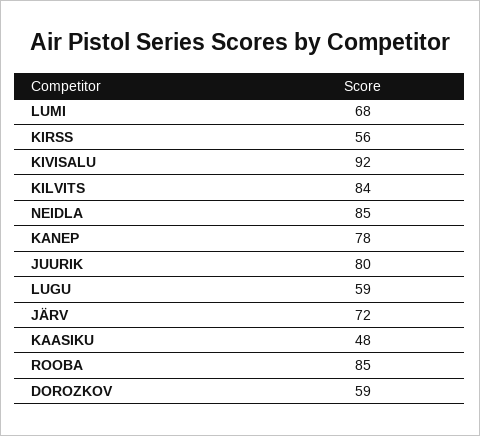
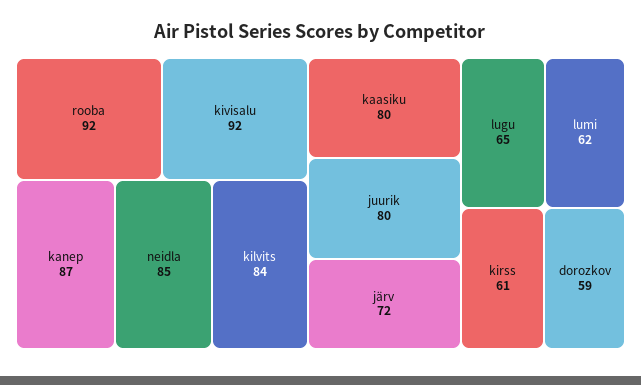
LUMI: 68 -> 62
KIRSS: 56 -> 61
KANEP: 78 -> 87
LUGU: 59 -> 65
KAASIKU: 48 -> 80
ROOBA: 85 -> 92

